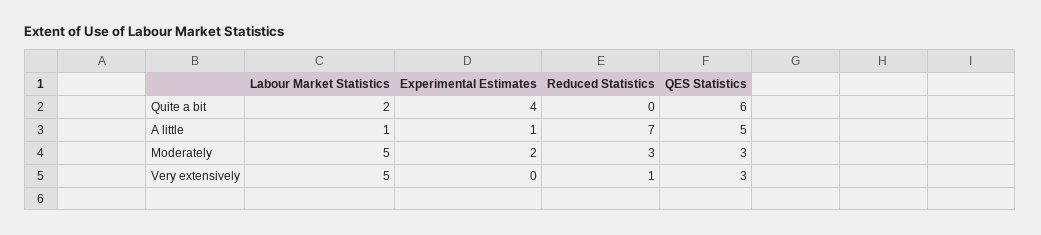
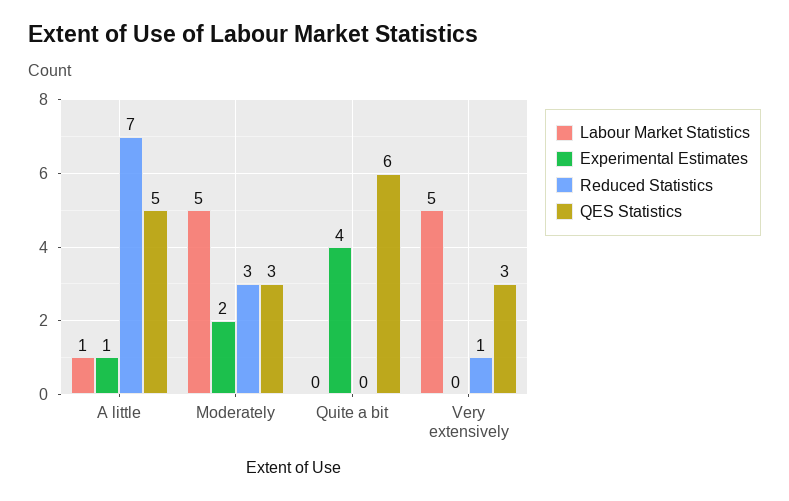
Labour Market Statistics, Quite a bit: 2 -> 0

